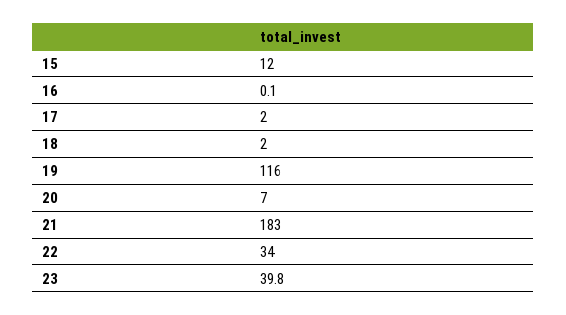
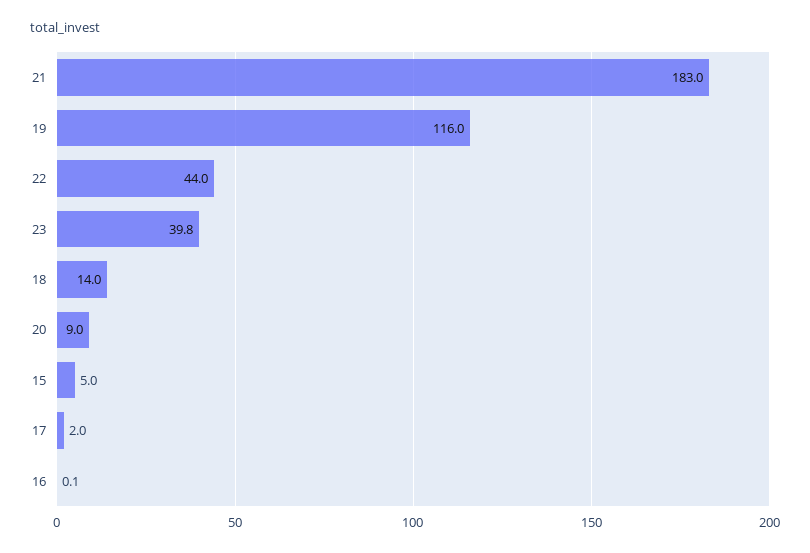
15: 12 -> 5
18: 2 -> 14
20: 7 -> 9
22: 34 -> 44

